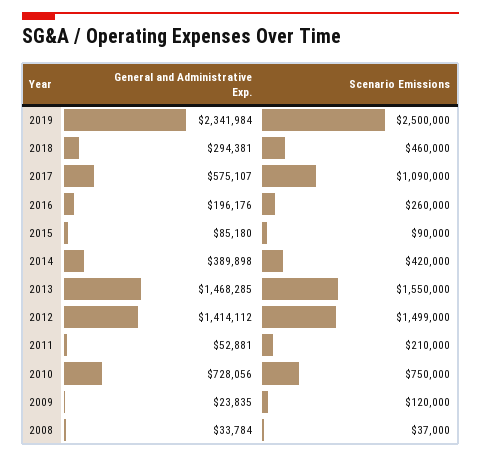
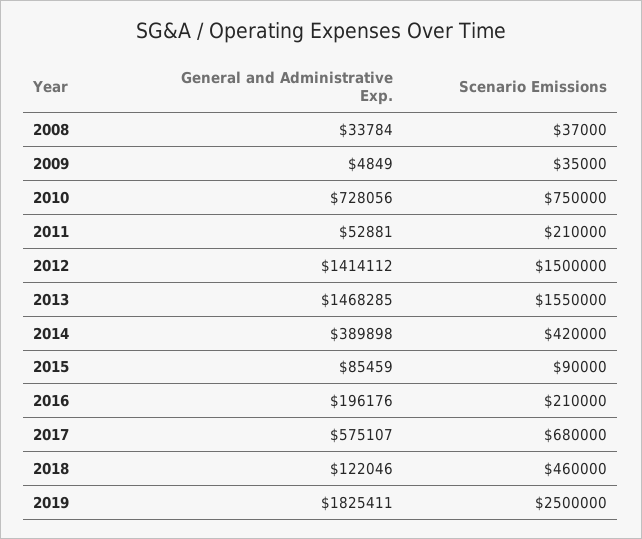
General and Administrative Exp., 2019: 2341984 -> 1825411
General and Administrative Exp., 2018: 294381 -> 122046
Scenario Emissions, 2017: 1090000 -> 680000
Scenario Emissions, 2016: 260000 -> 210000
General and Administrative Exp., 2015: 85180 -> 85459
Scenario Emissions, 2012: 1499000 -> 1500000
General and Administrative Exp., 2009: 23835 -> 4849
Scenario Emissions, 2009: 120000 -> 35000

